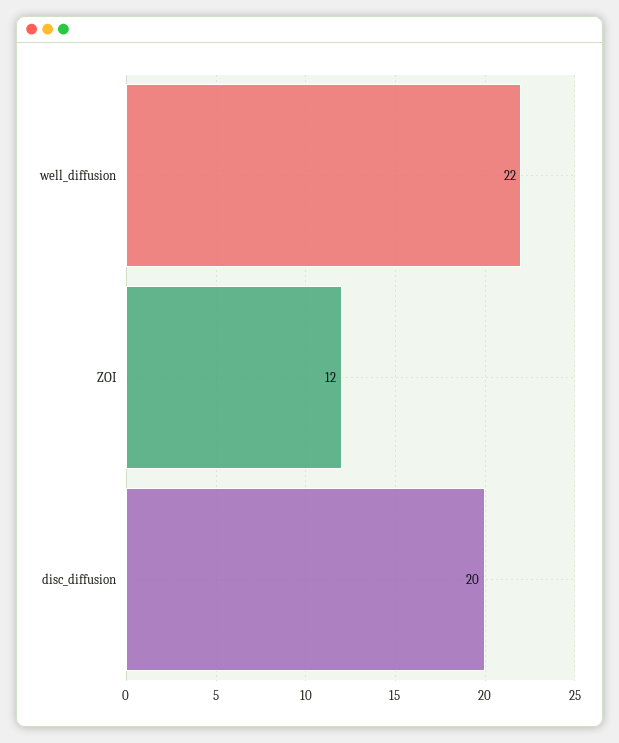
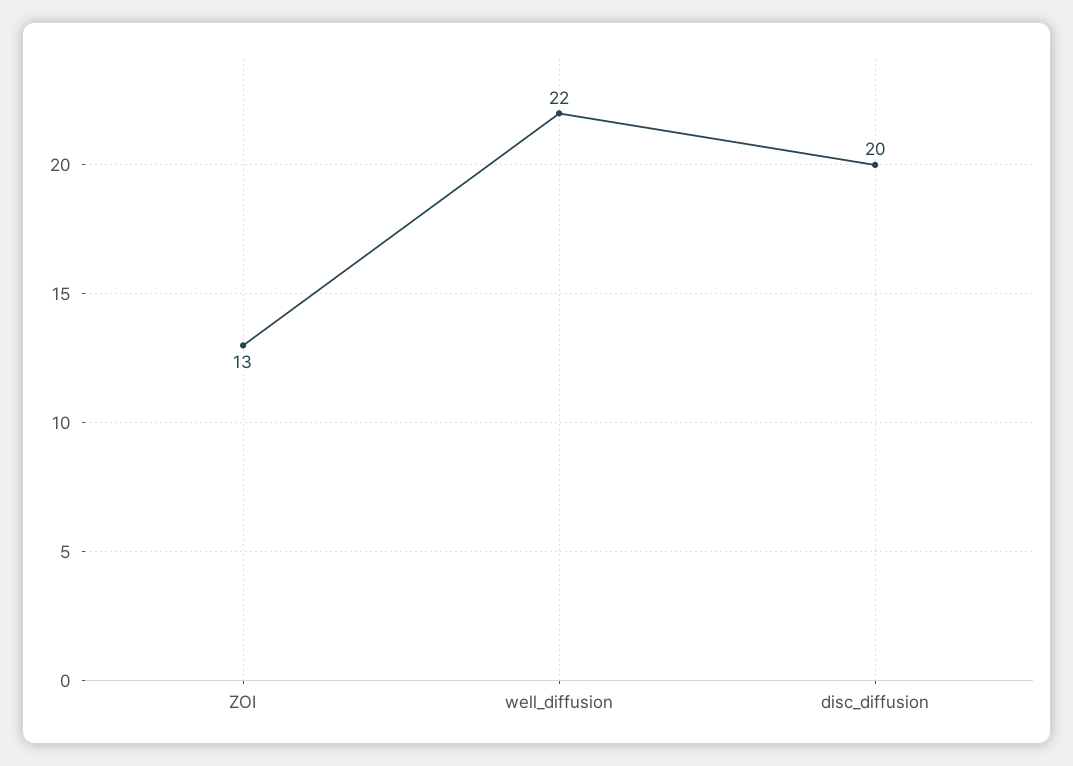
ZOI: 12 -> 13

